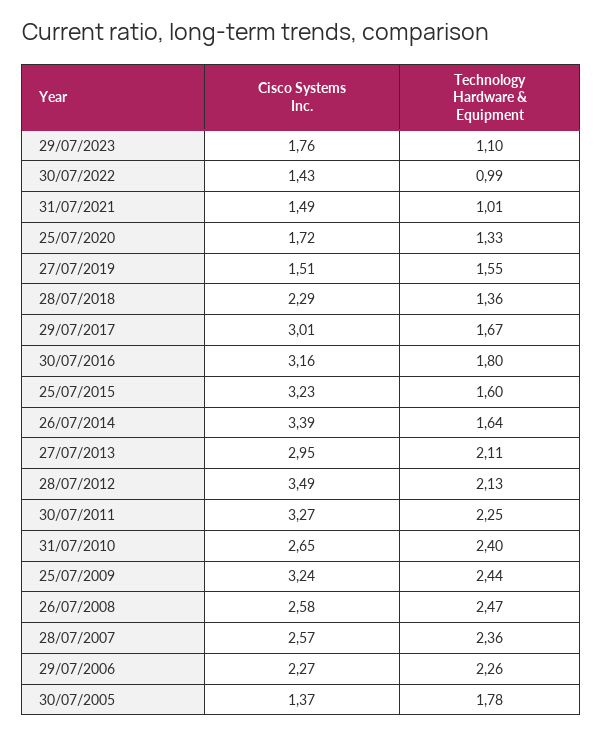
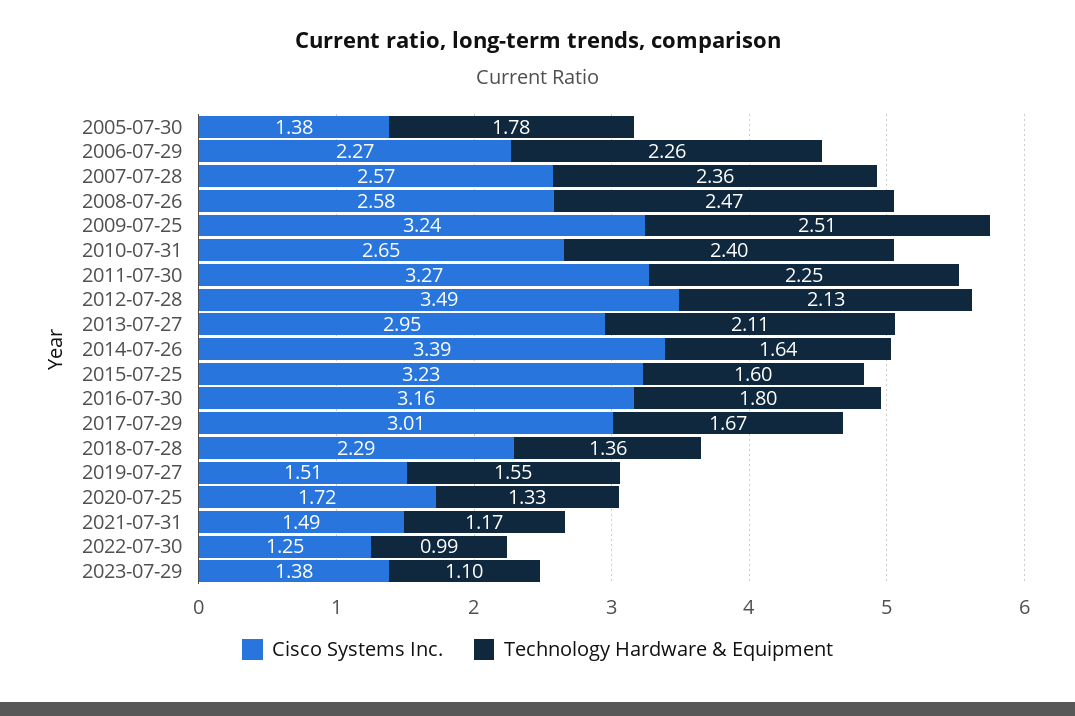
Cisco Systems Inc., 29/07/2023: 1.76 -> 1.38
Cisco Systems Inc., 30/07/2022: 1.43 -> 1.25
Technology Hardware & Equipment, 31/07/2021: 1.01 -> 1.17
Technology Hardware & Equipment, 25/07/2009: 2.44 -> 2.51
Cisco Systems Inc., 30/07/2005: 1.37 -> 1.38

